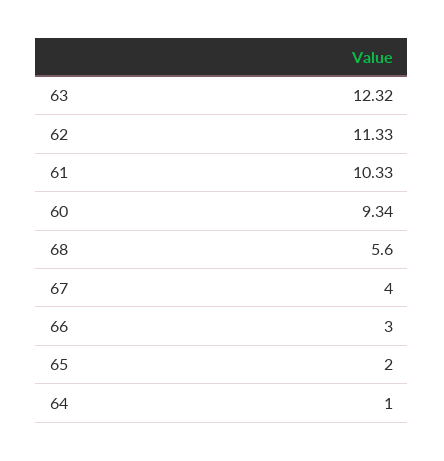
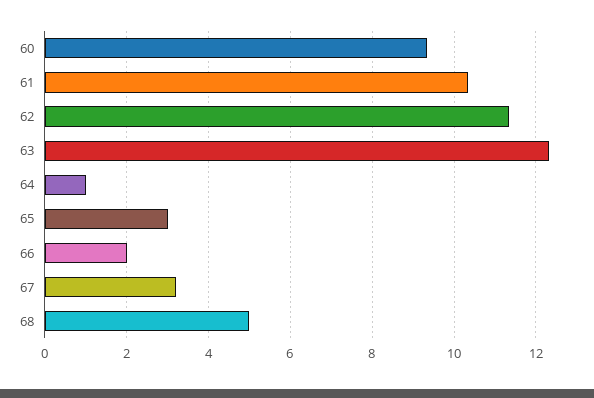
68: 5.6 -> 5
67: 4 -> 3.2
66: 3 -> 2
65: 2 -> 3

